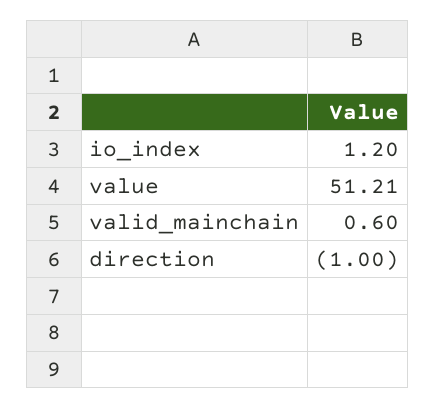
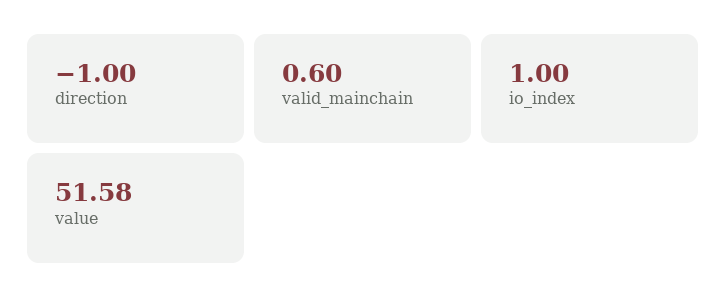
io_index: 1.2 -> 1
value: 51.21 -> 51.58

